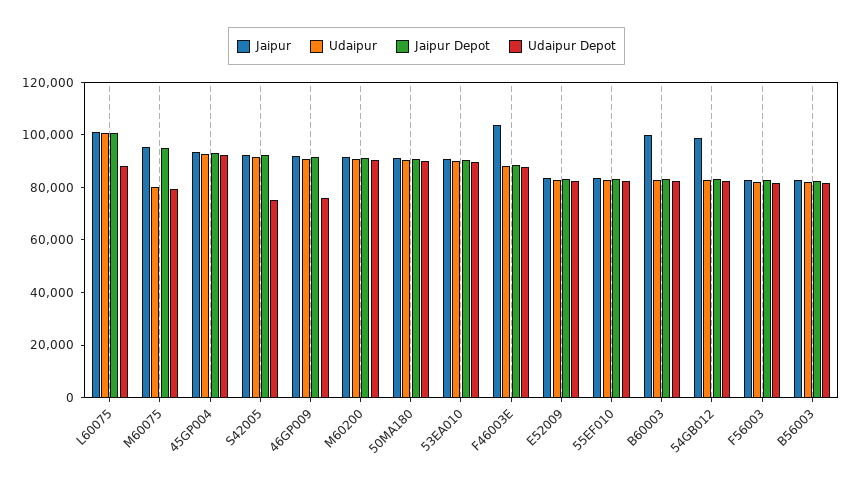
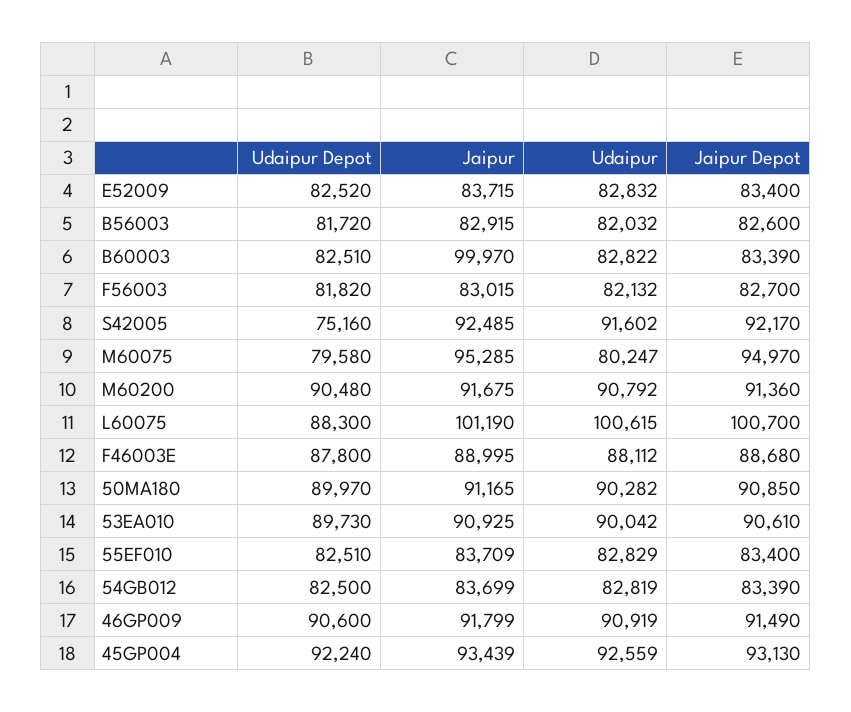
Udaipur Depot, 46GP009: 75000 -> 90600
Jaipur, F46003E: 105000 -> 88995
Jaipur, 54GB012: 100000 -> 83699

